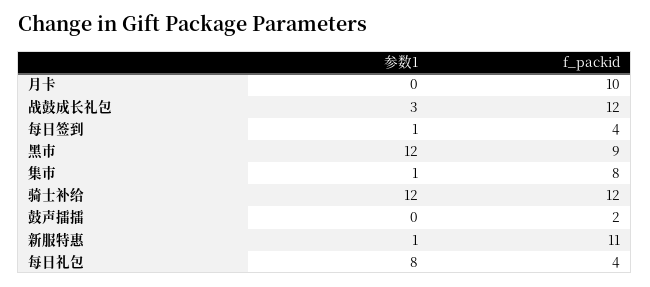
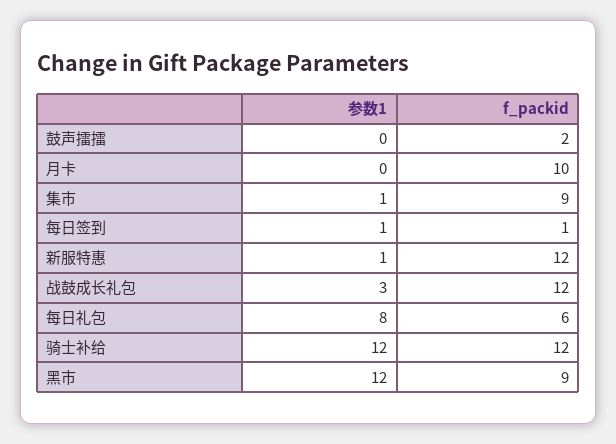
f_packid, 每日签到: 4 -> 1
f_packid, 集市: 8 -> 9
f_packid, 新服特惠: 11 -> 12
f_packid, 每日礼包: 4 -> 6

